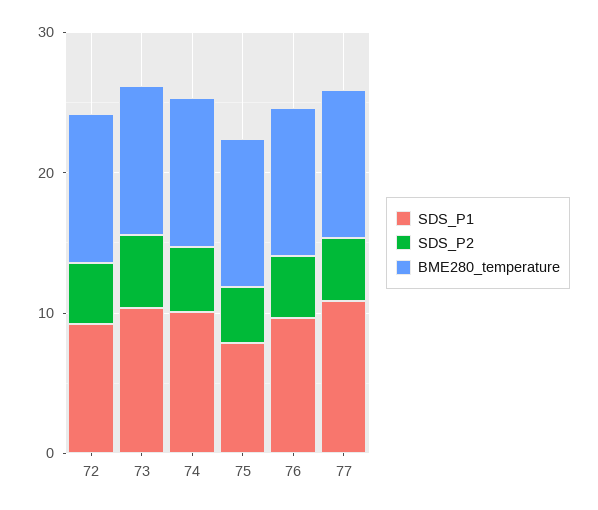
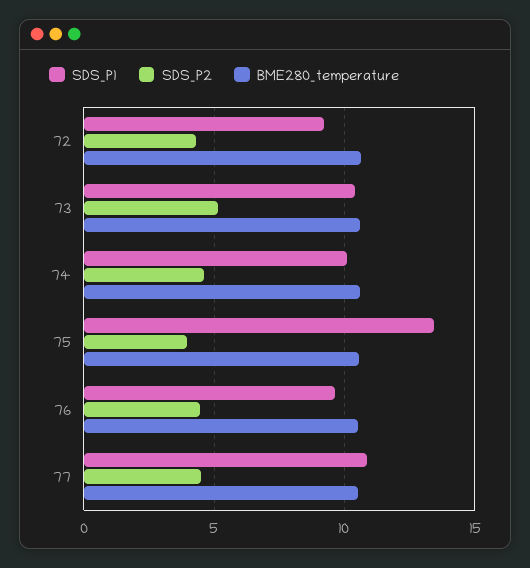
SDS_P1, 75: 8 -> 13.5

